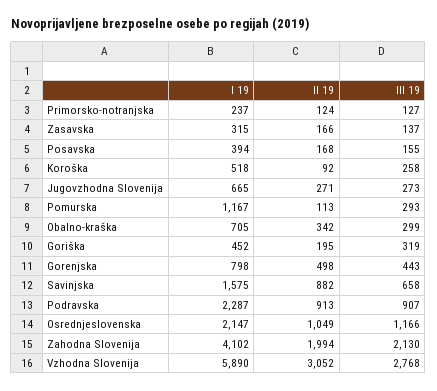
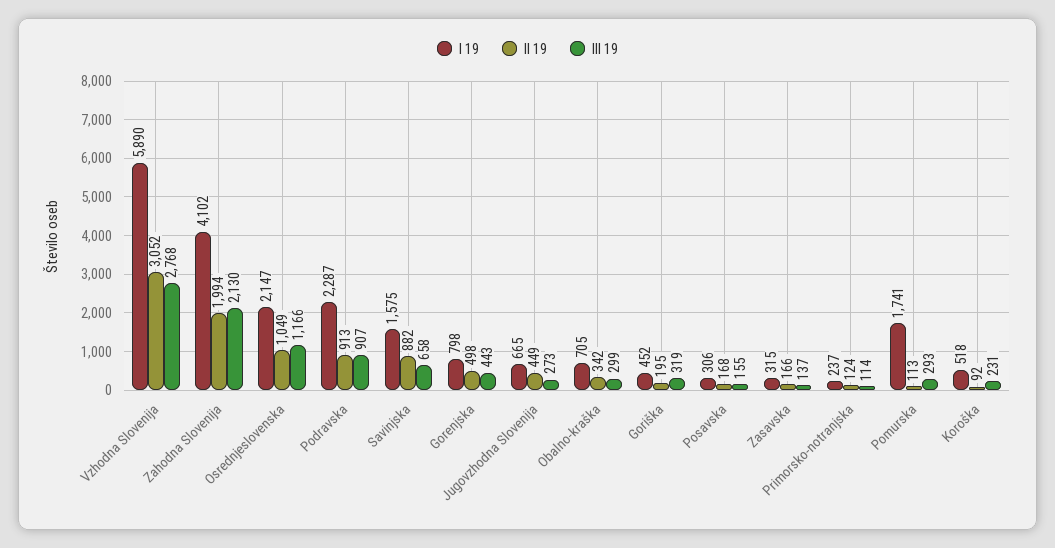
III 19, Primorsko-notranjska: 127 -> 114
I 19, Posavska: 394 -> 306
III 19, Koroška: 258 -> 231
II 19, Jugovzhodna Slovenija: 271 -> 449
I 19, Pomurska: 1167 -> 1741

